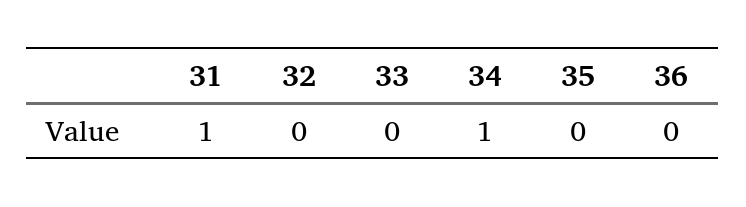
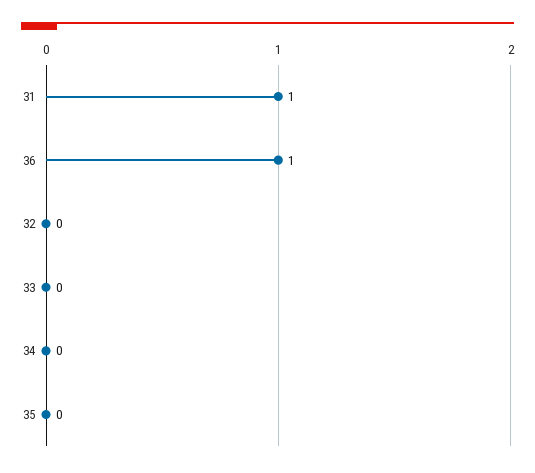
34: 1 -> 0
36: 0 -> 1

